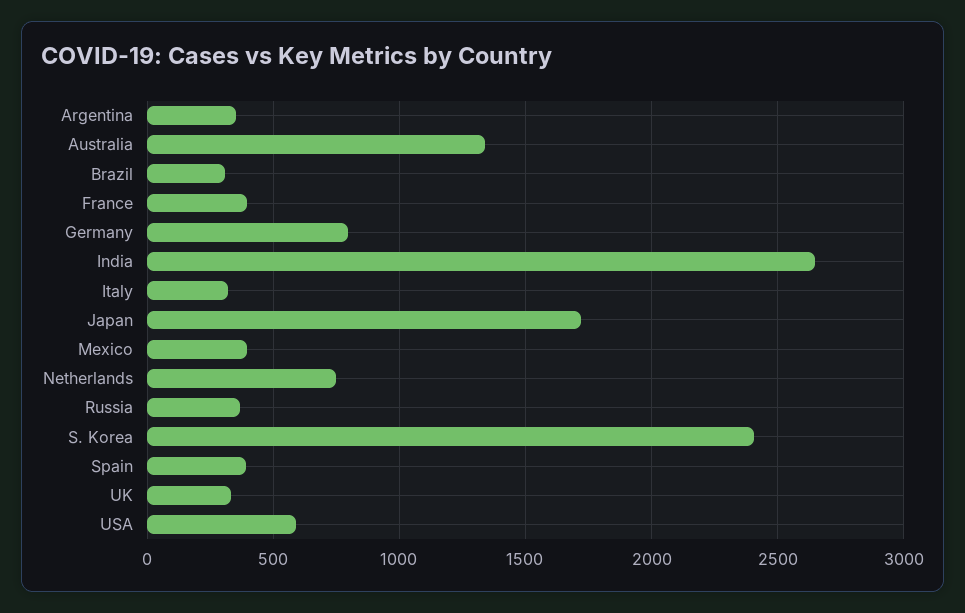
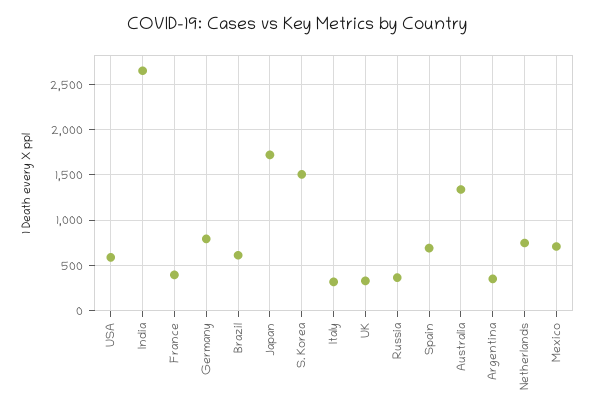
Brazil: 300 -> 600
Mexico: 400 -> 700
S. Korea: 2400 -> 1500
Spain: 400 -> 700

